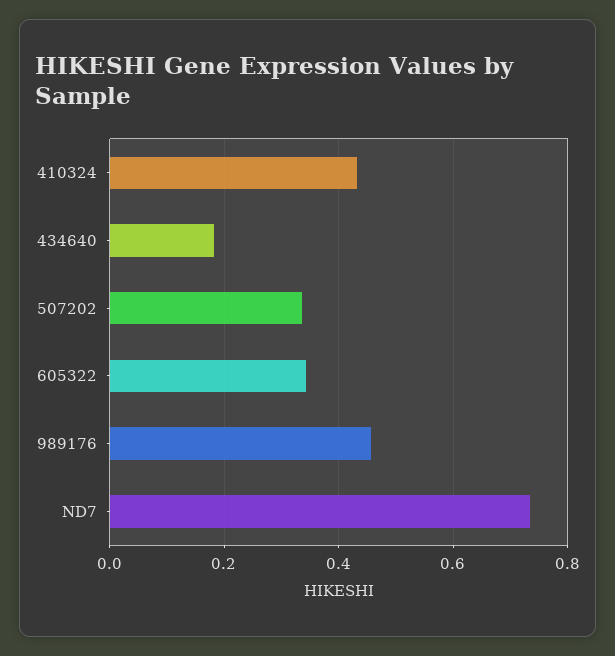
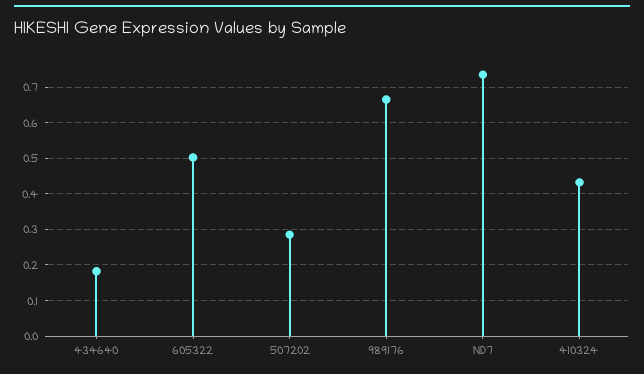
507202: 0.34 -> 0.28
605322: 0.34 -> 0.5
989176: 0.46 -> 0.66

